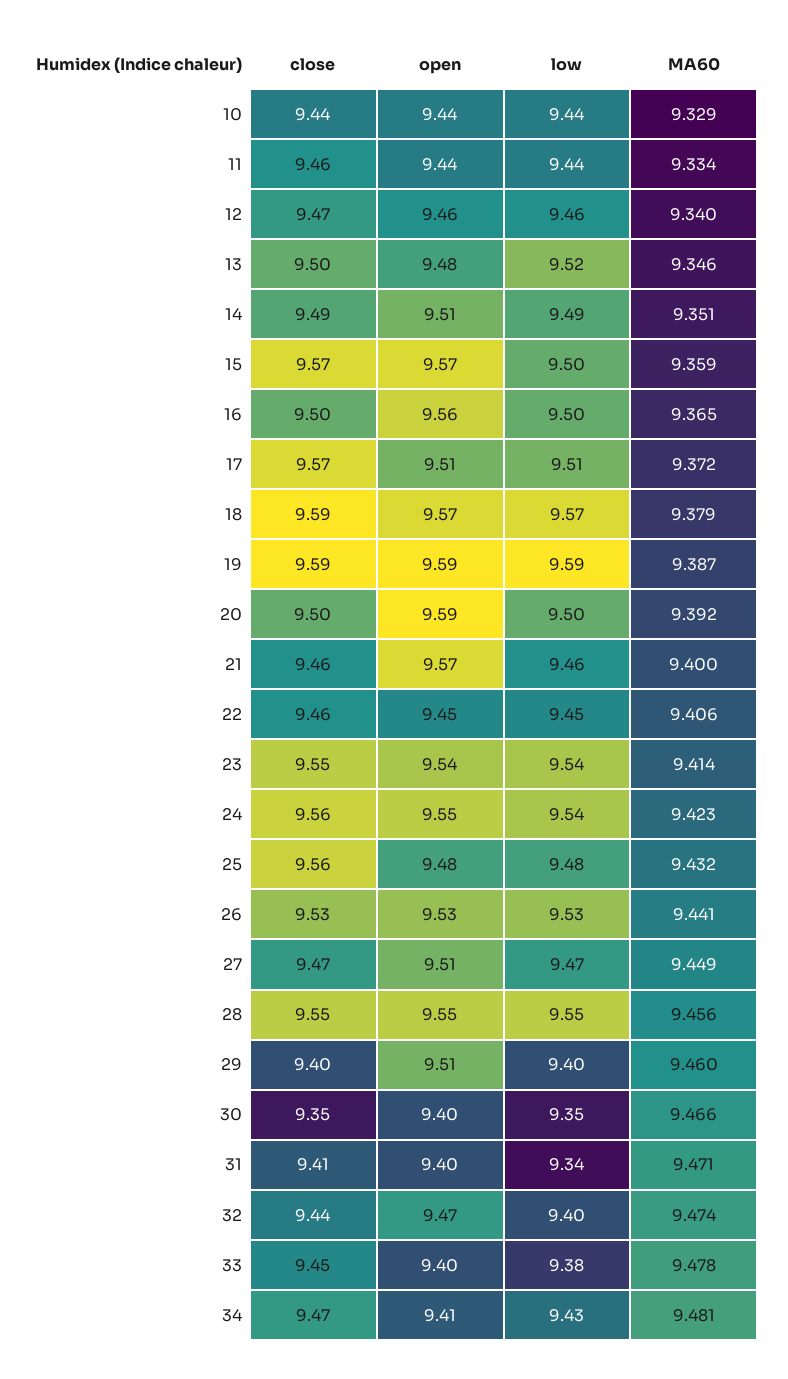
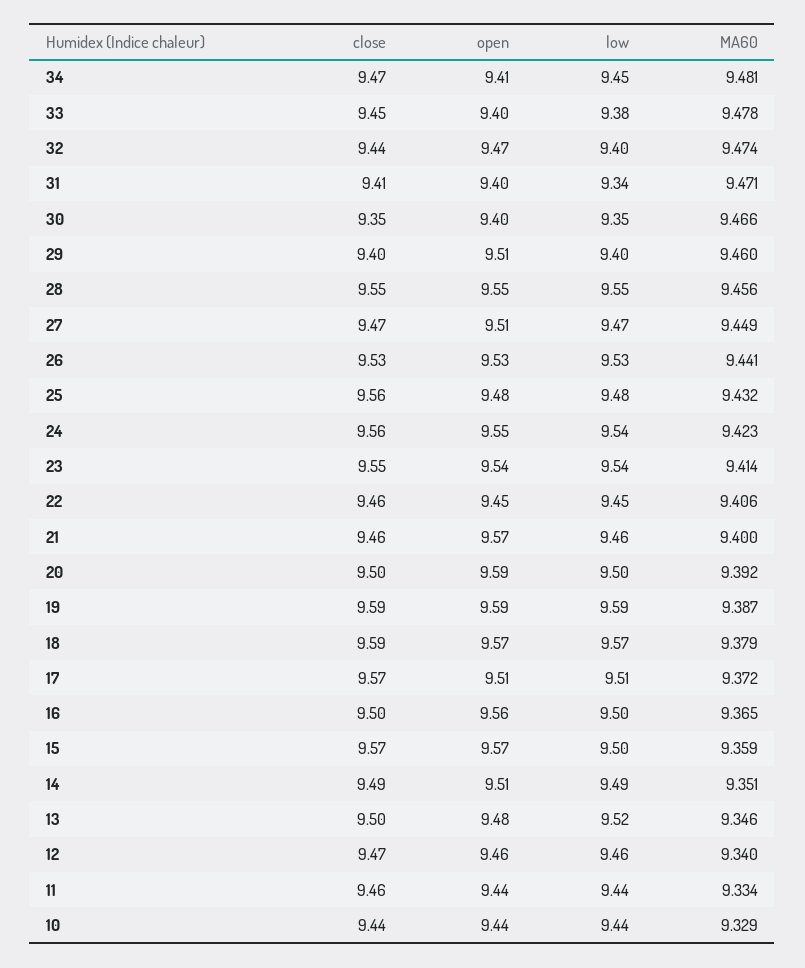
low, 34: 9.43 -> 9.45

